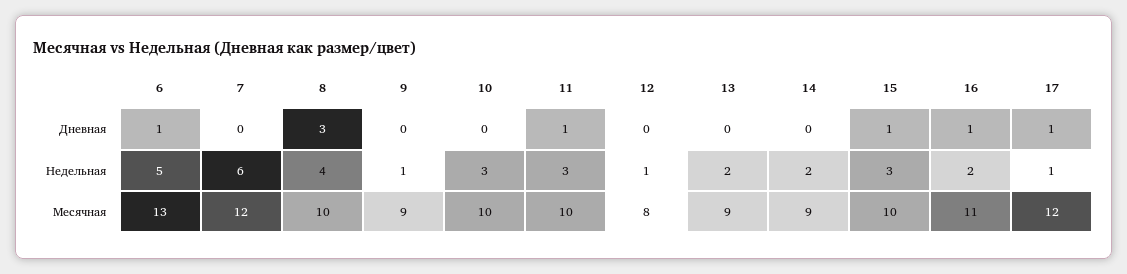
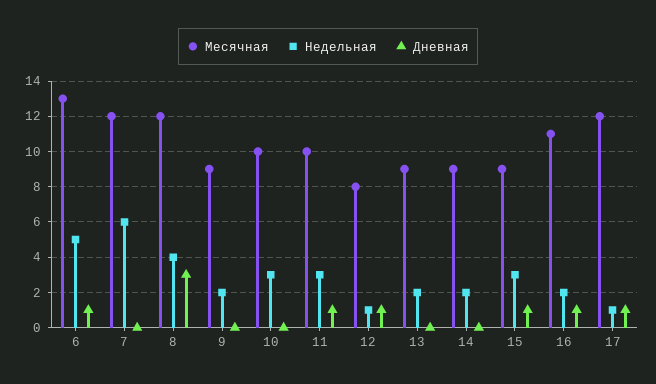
Дневная, 12: 0 -> 1
Недельная, 9: 1 -> 2
Месячная, 8: 10 -> 12
Месячная, 15: 10 -> 9

